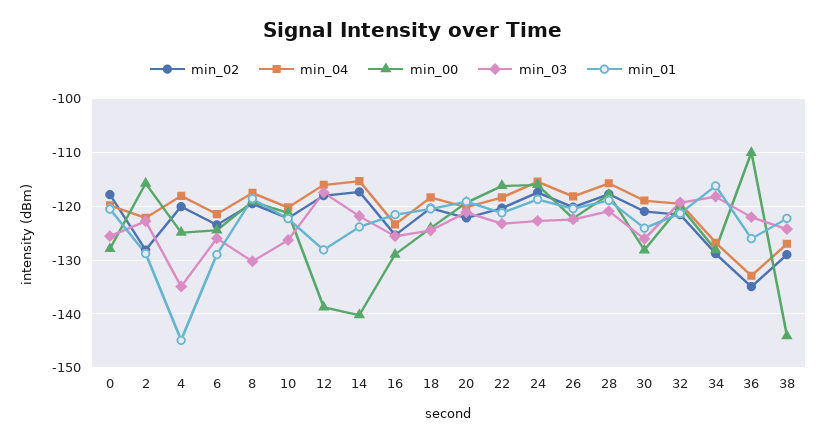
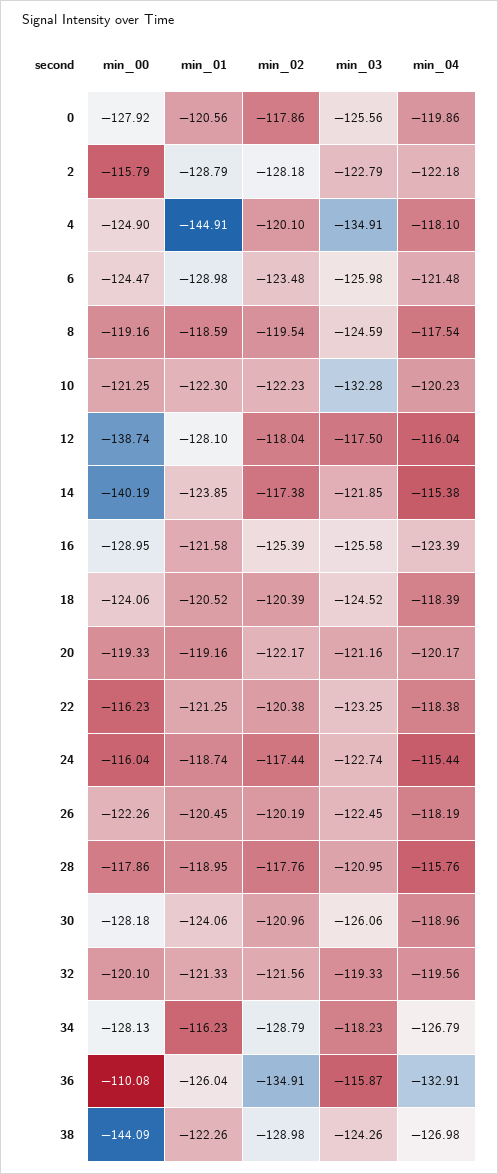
min_03, 8: -130 -> -124.59
min_03, 10: -126 -> -132.28
min_03, 36: -122 -> -115.87

